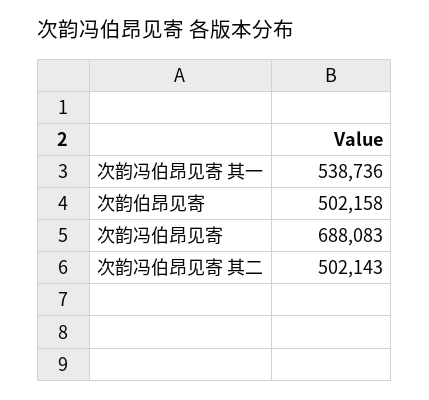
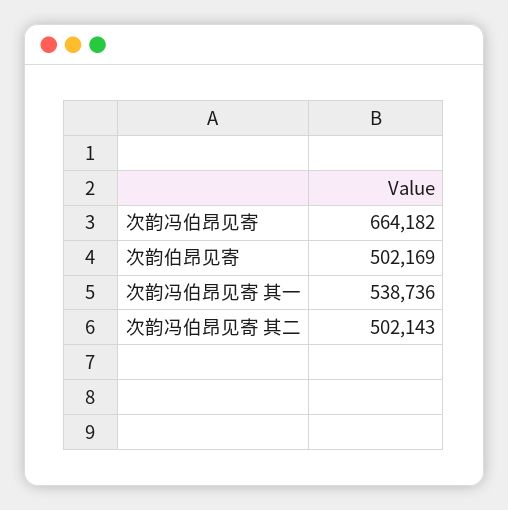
次韵伯昂见寄: 502158 -> 502169
次韵冯伯昂见寄: 688083 -> 664182

